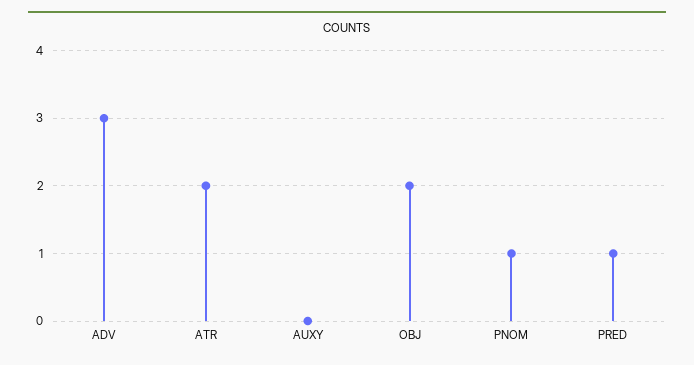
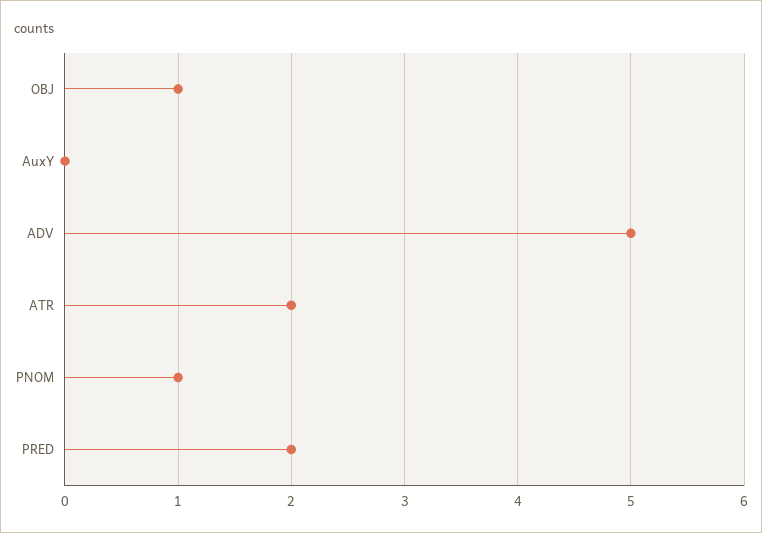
ADV: 3 -> 5
OBJ: 2 -> 1
PRED: 1 -> 2

